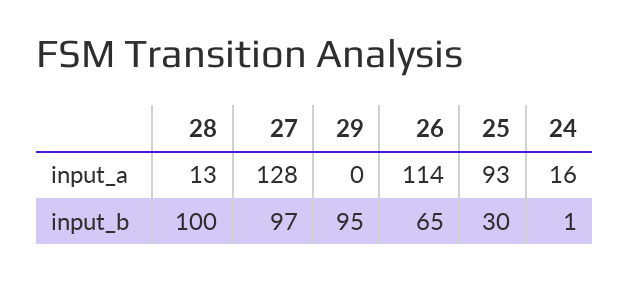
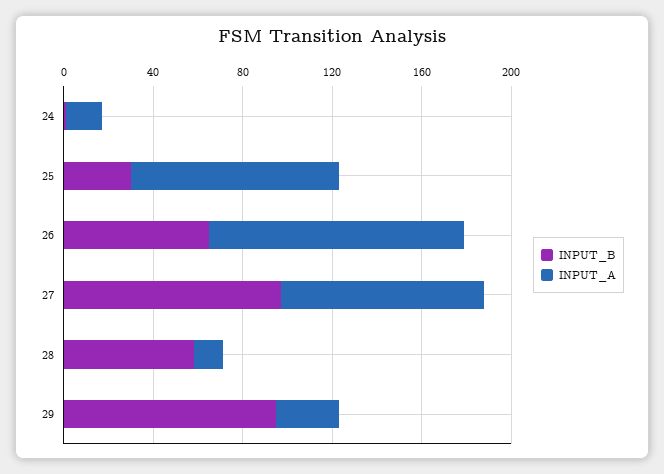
input_a, 27: 128 -> 90
input_a, 29: 0 -> 30
input_b, 28: 100 -> 60

